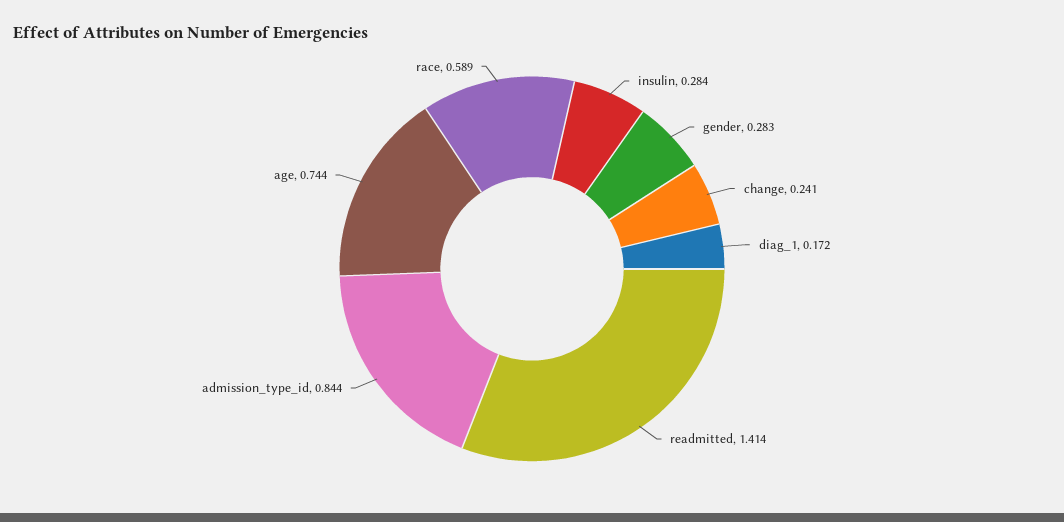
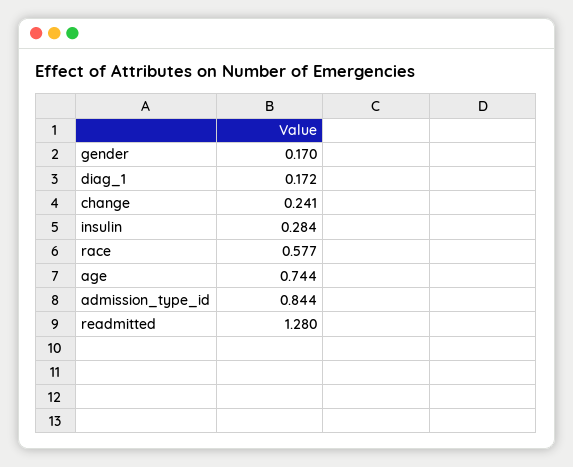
gender: 0.283 -> 0.17
readmitted: 1.414 -> 1.28
race: 0.589 -> 0.577

